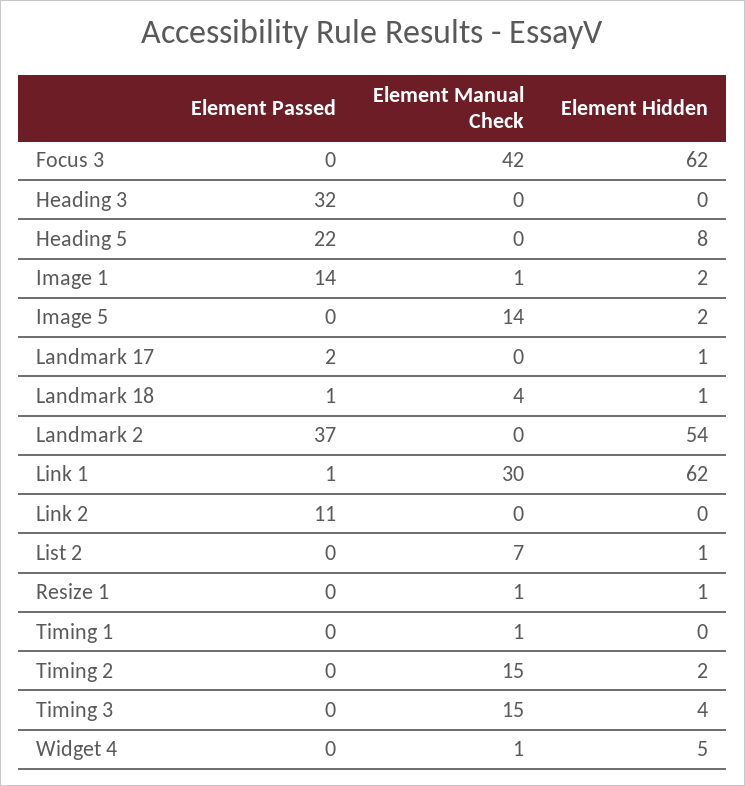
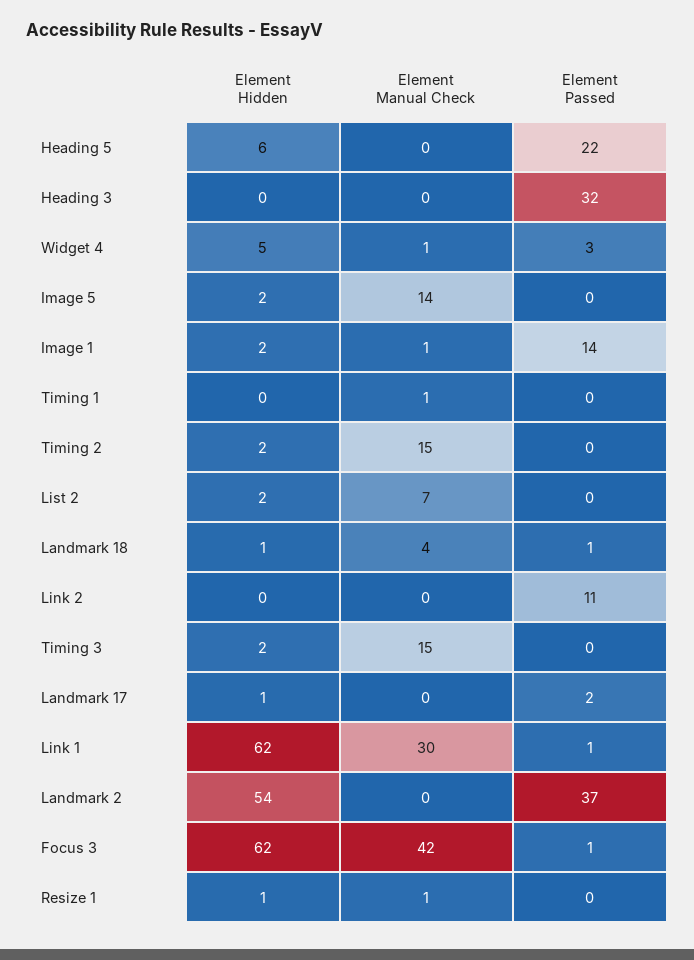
Element Passed, Focus 3: 0 -> 1
Element Hidden, Heading 5: 8 -> 6
Element Hidden, List 2: 1 -> 2
Element Hidden, Timing 3: 4 -> 2
Element Passed, Widget 4: 0 -> 3

